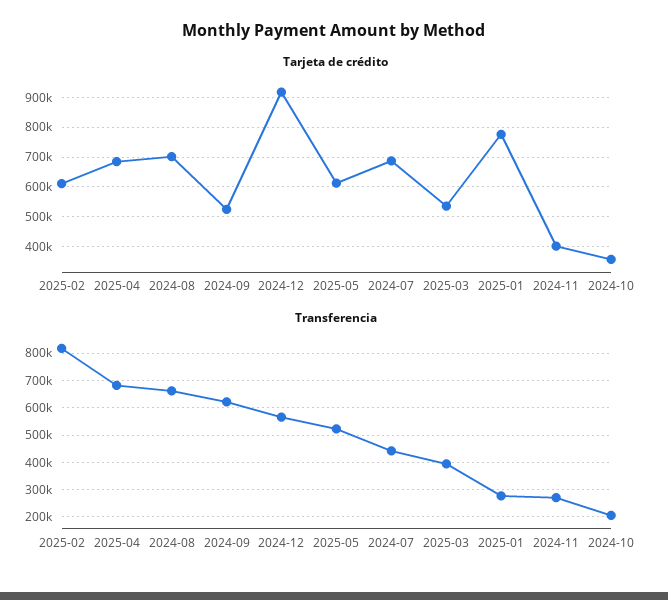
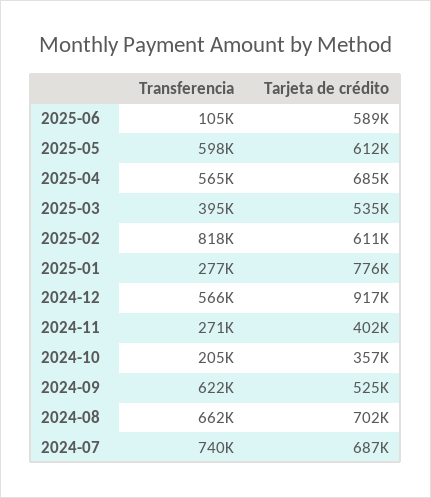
Transferencia, 2025-04: 675000 -> 565000
Transferencia, 2025-05: 525000 -> 598000
Transferencia, 2024-07: 450000 -> 740000
Transferencia, 2025-06: none -> 105000
Tarjeta de crédito, 2025-06: none -> 589000

